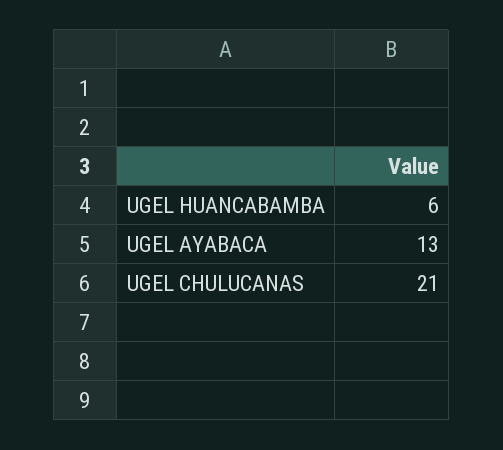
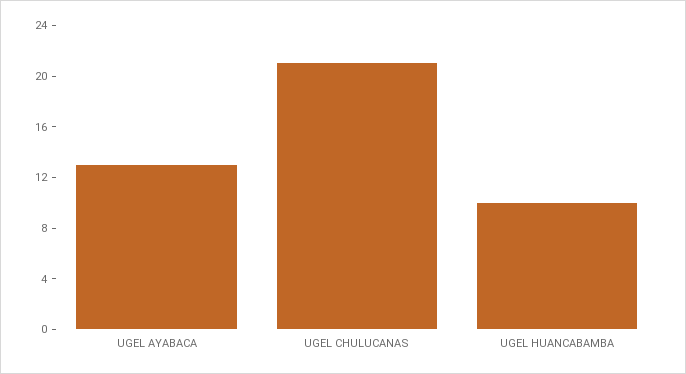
UGEL HUANCABAMBA: 6 -> 10

